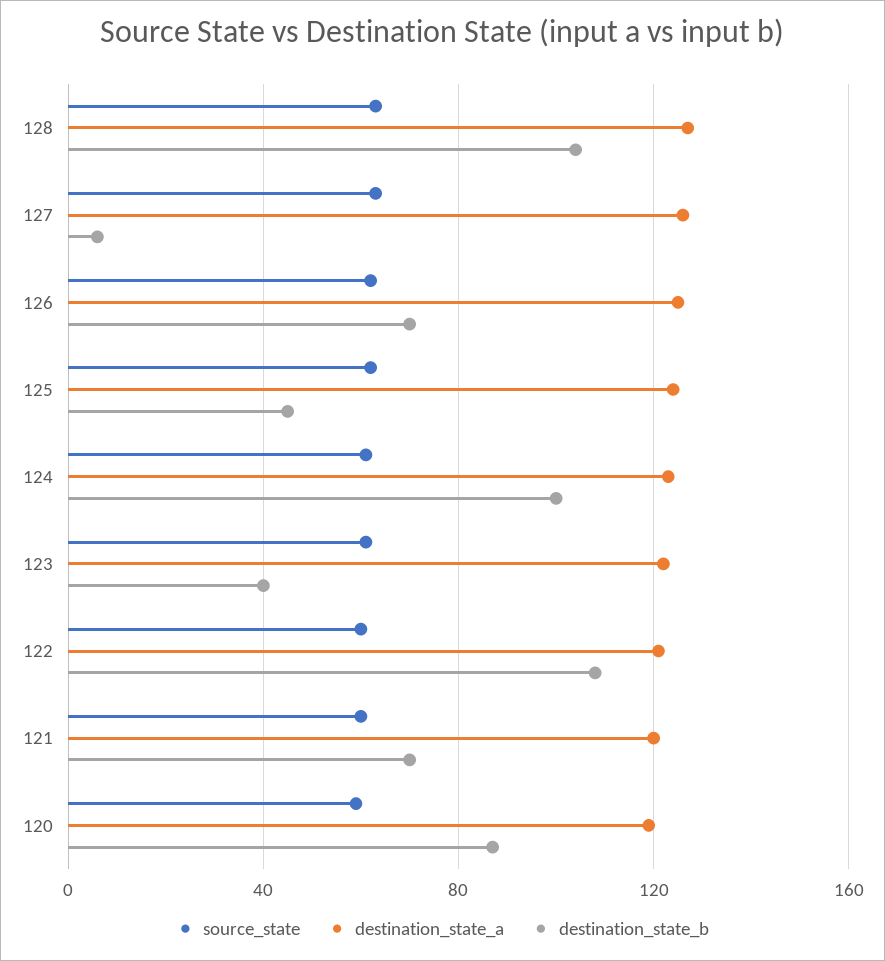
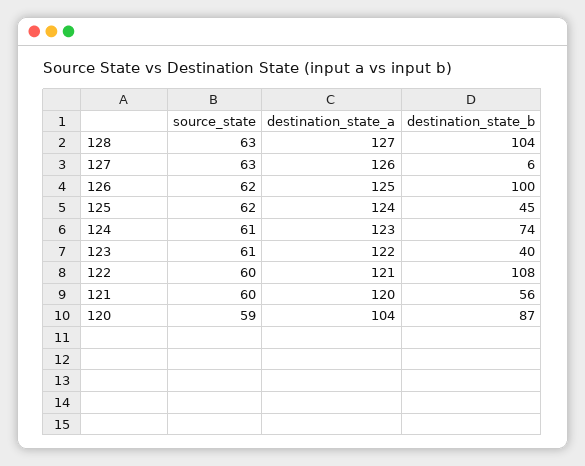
destination_state_b, 126: 70 -> 100
destination_state_b, 124: 100 -> 74
destination_state_b, 121: 70 -> 56
destination_state_a, 120: 120 -> 104

